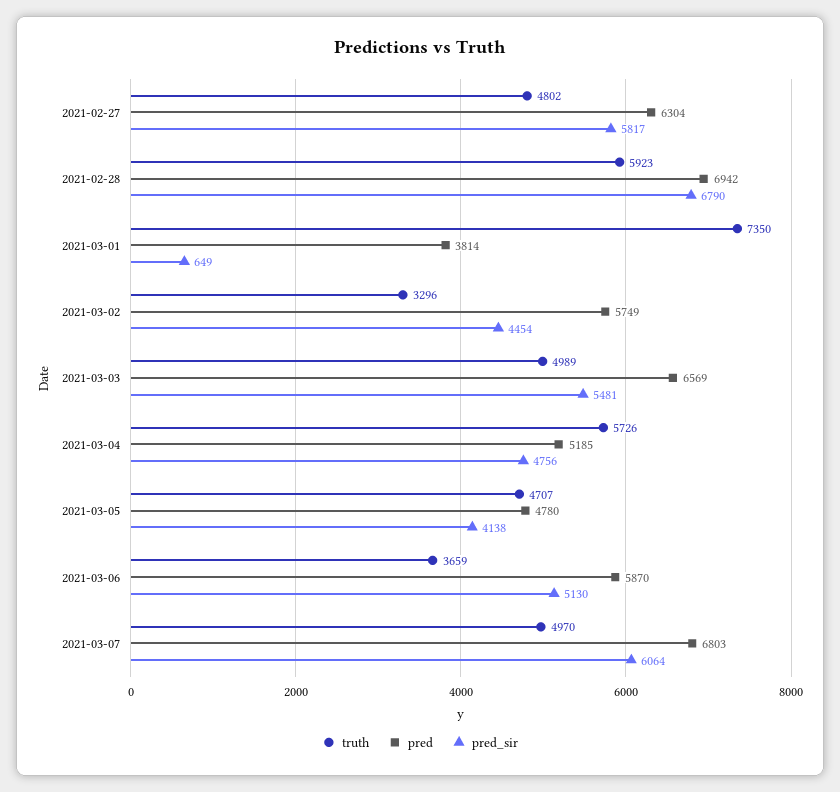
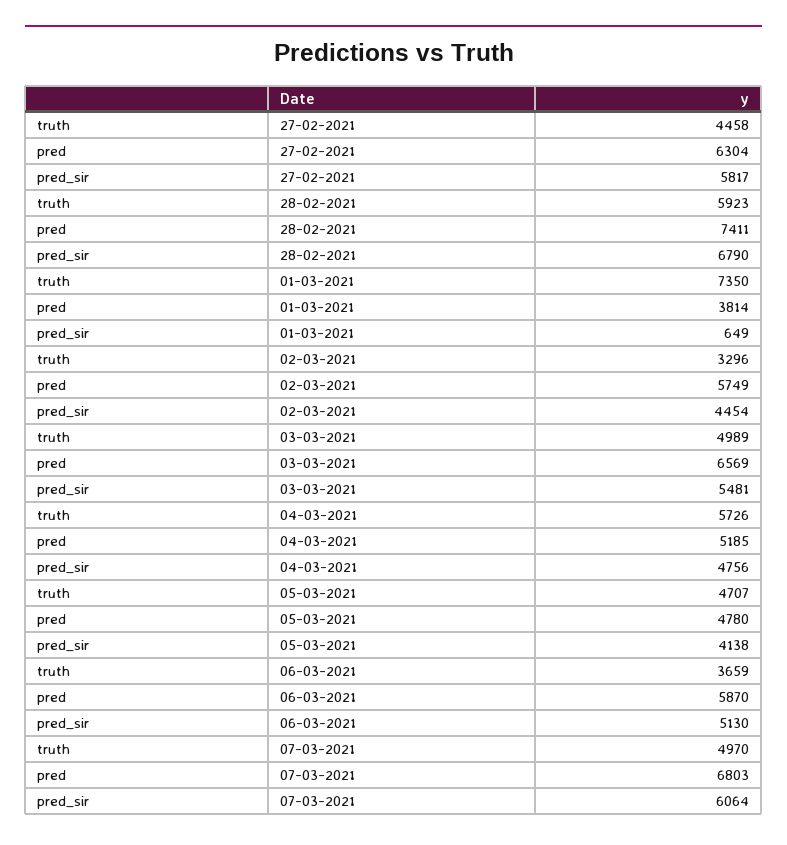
truth, 2021-02-27: 4802 -> 4458
pred, 2021-02-28: 6942 -> 7411

